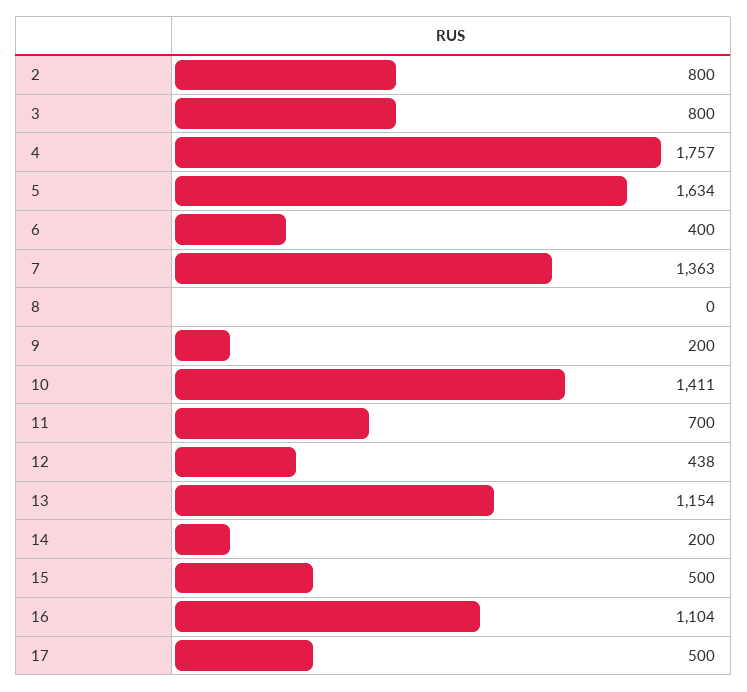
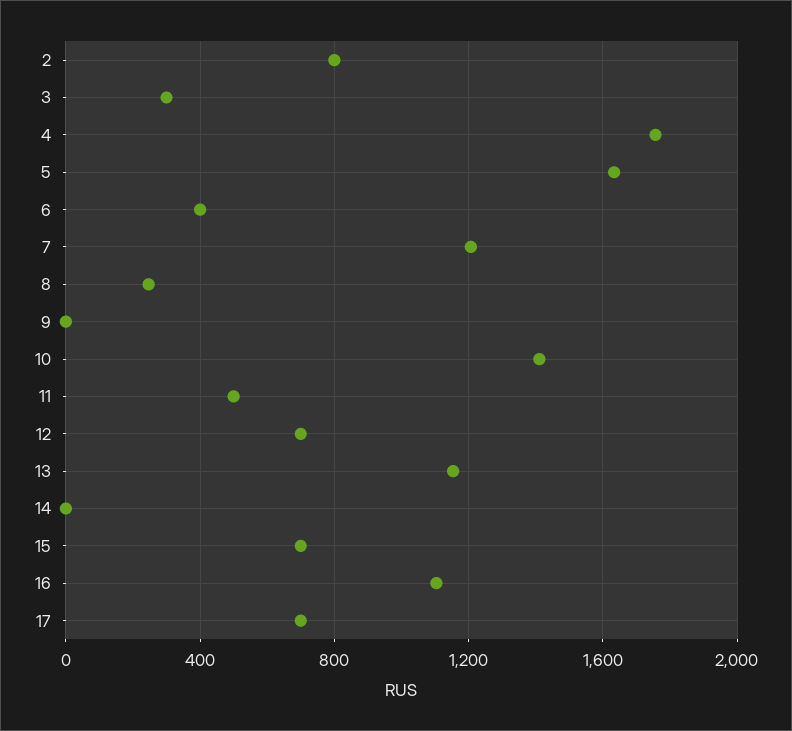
3: 800 -> 300
7: 1363 -> 1200
8: 0 -> 250
9: 200 -> 0
11: 700 -> 500
12: 438 -> 700
14: 200 -> 0
15: 500 -> 700
17: 500 -> 700

